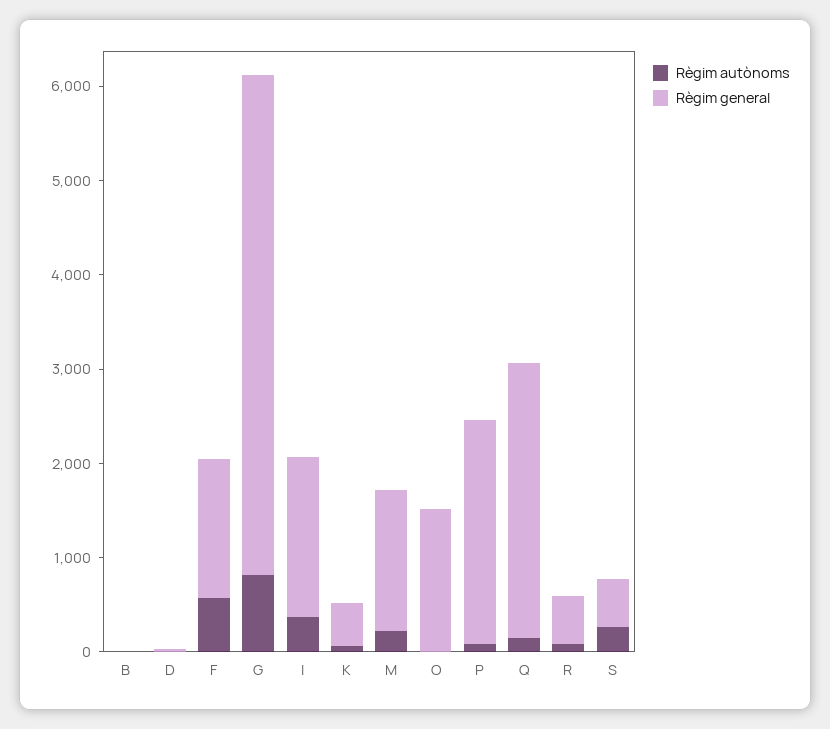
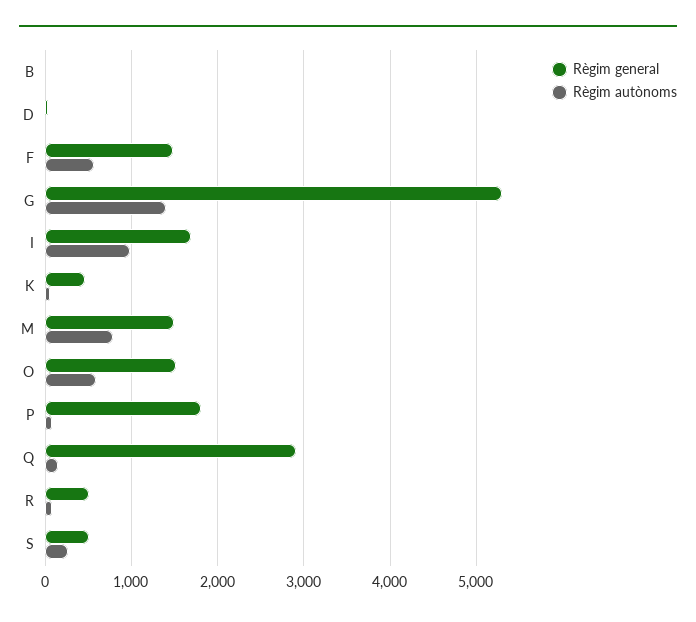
Règim autònoms, G: 800 -> 1400
Règim autònoms, I: 400 -> 1000
Règim autònoms, M: 200 -> 800
Règim autònoms, O: 0 -> 600
Règim general, P: 2400 -> 1800

